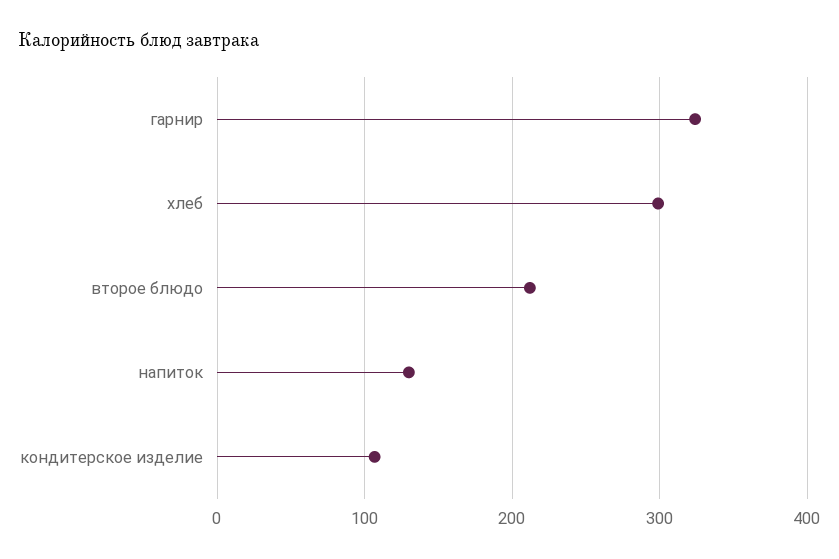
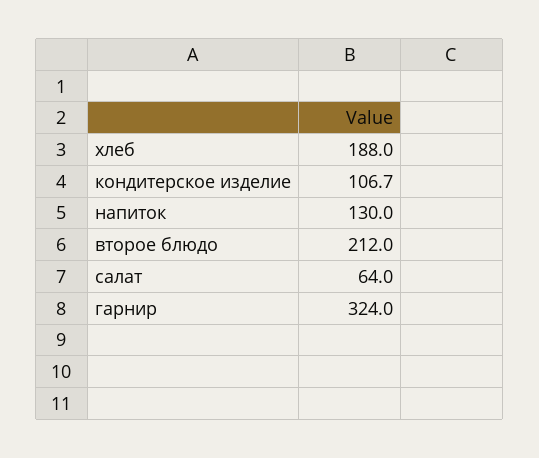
хлеб: 300 -> 188
салат: none -> 64

